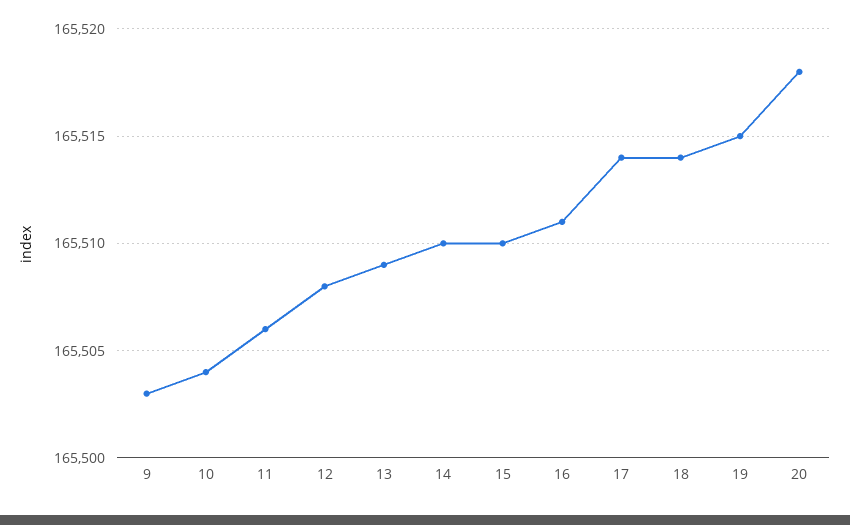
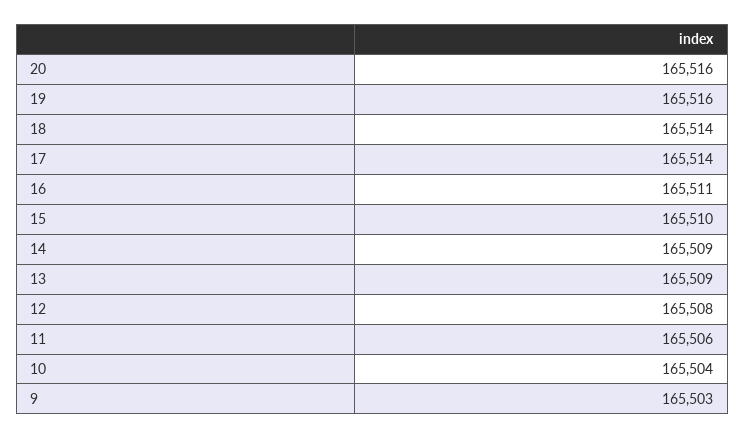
14: 165510 -> 165509
19: 165515 -> 165516
20: 165518 -> 165516

